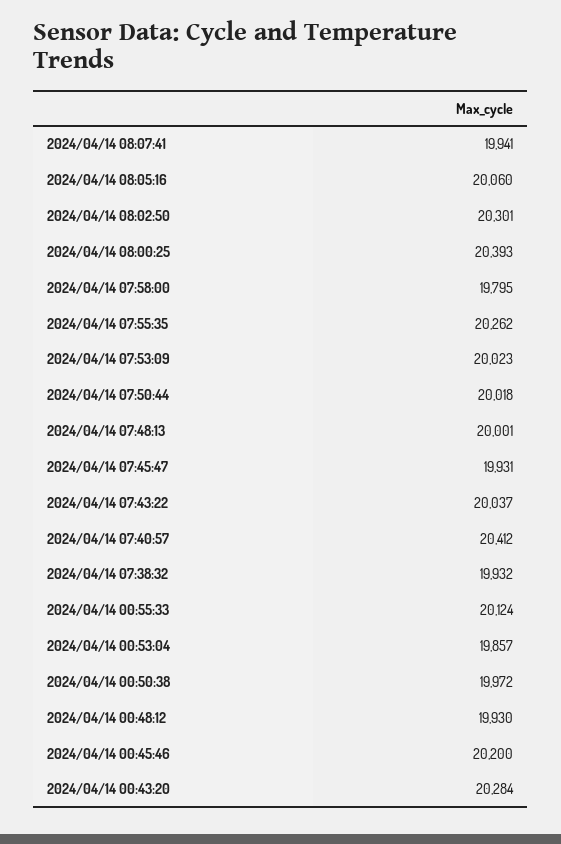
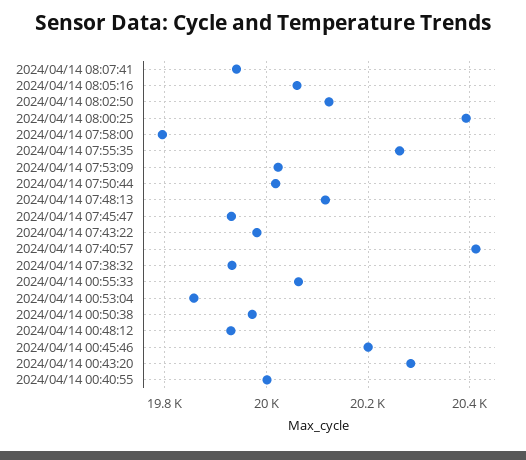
2024/04/14 08:02:50: 20301 -> 20120
2024/04/14 07:48:13: 20001 -> 20120
2024/04/14 07:43:22: 20037 -> 19980
2024/04/14 00:55:33: 20124 -> 20060
2024/04/14 00:40:55: none -> 20000

